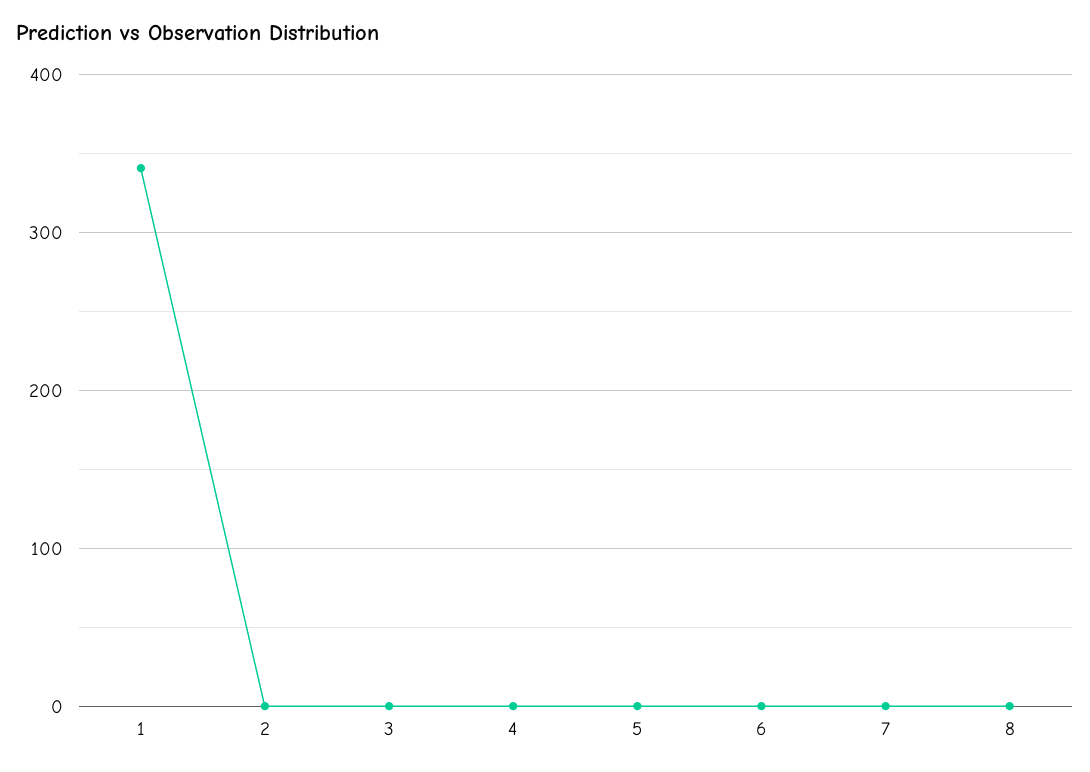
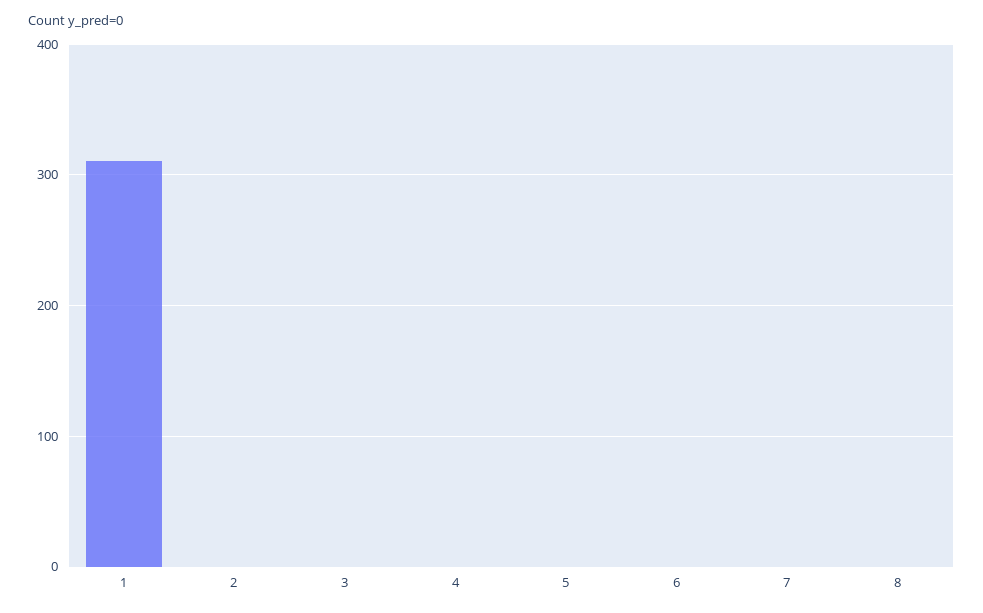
1: 340 -> 310

